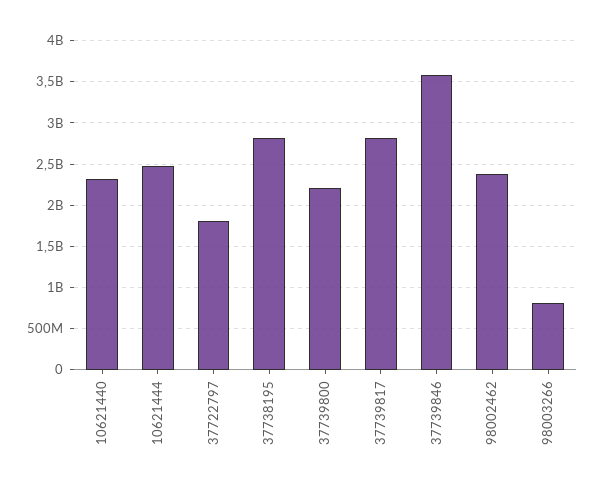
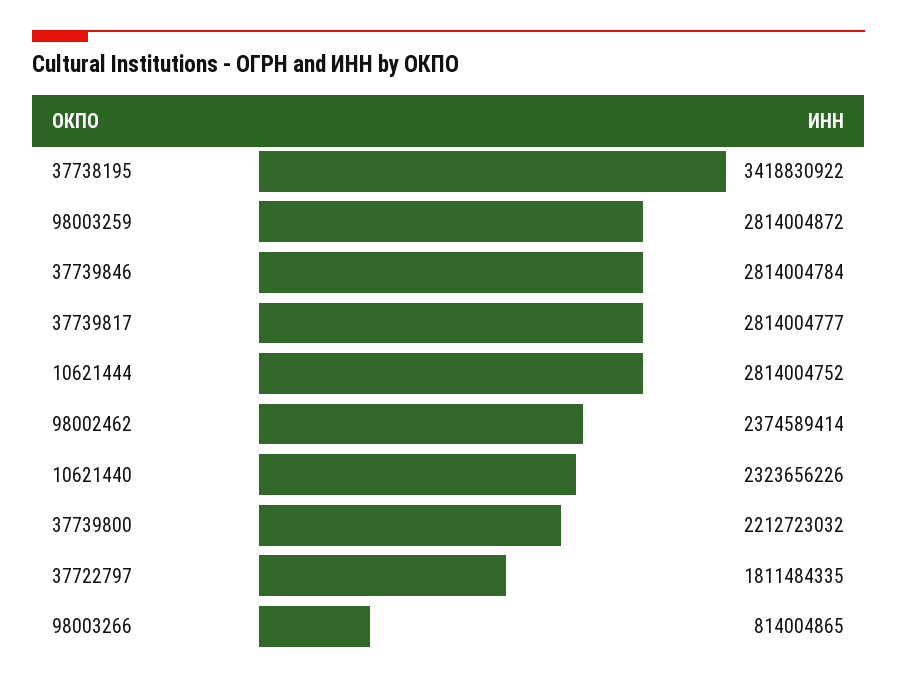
10621444: 2500000000 -> 2814004752
37738195: 2800000000 -> 3418830922
37739846: 3600000000 -> 2814004784
98003259: none -> 2814004872

